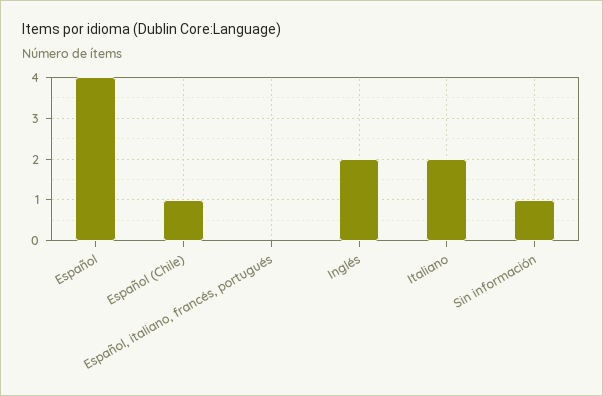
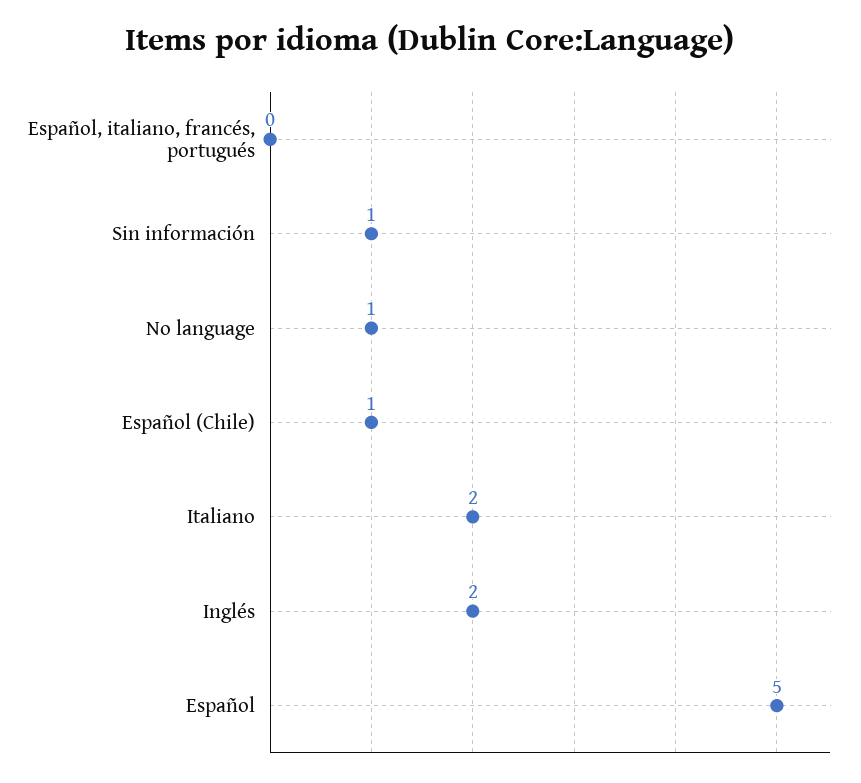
Español: 4 -> 5
No language: none -> 1

